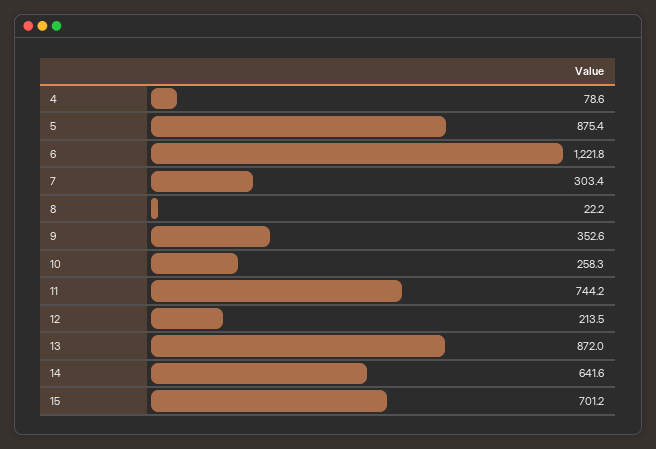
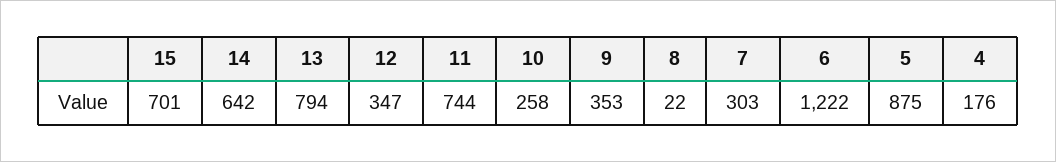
4: 78.6 -> 176
12: 213.5 -> 347
13: 872 -> 794

